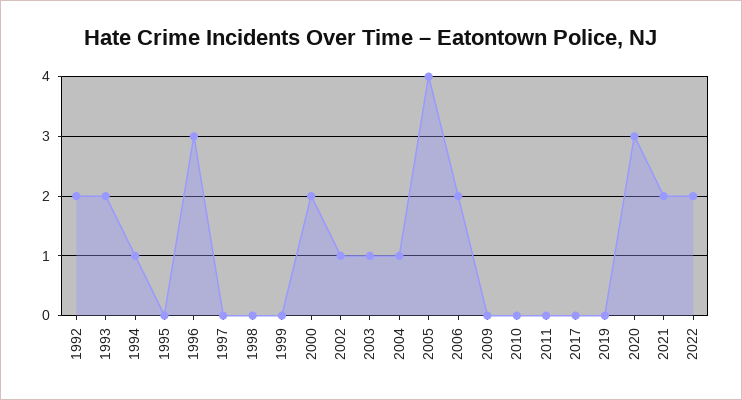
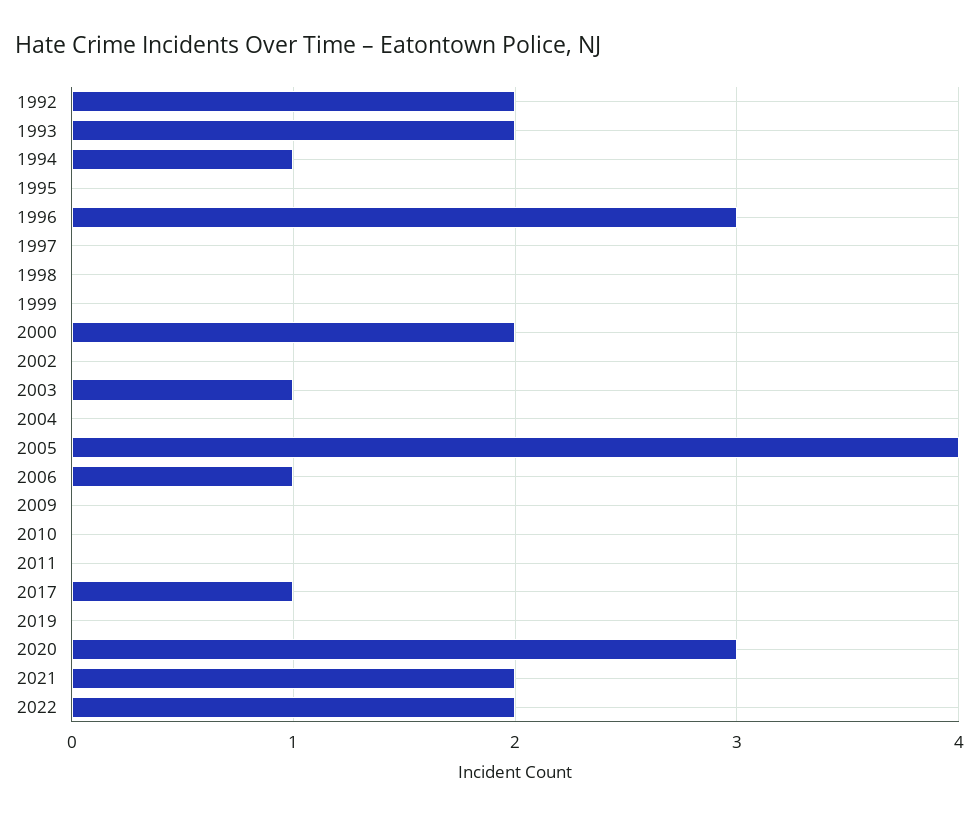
2002: 1 -> 0
2004: 1 -> 0
2006: 2 -> 1
2017: 0 -> 1

